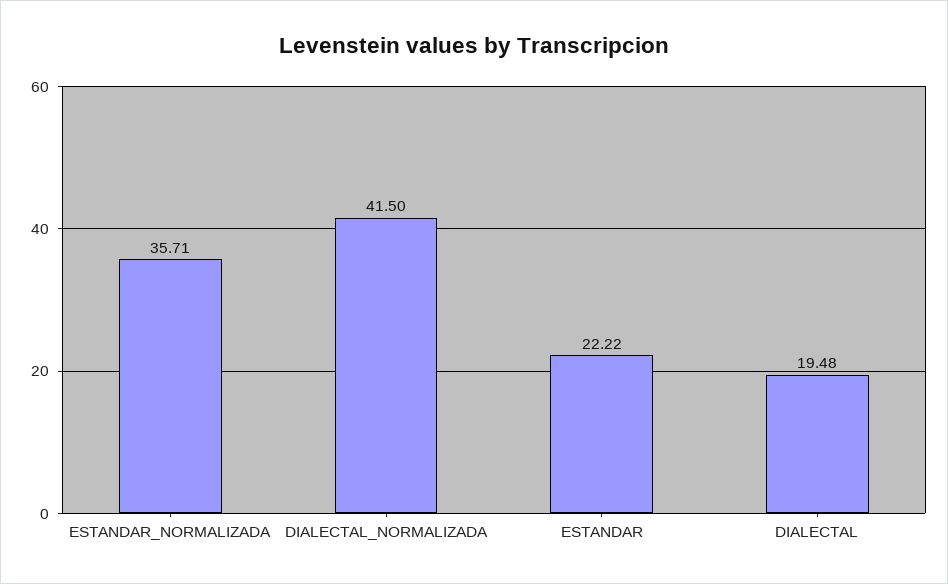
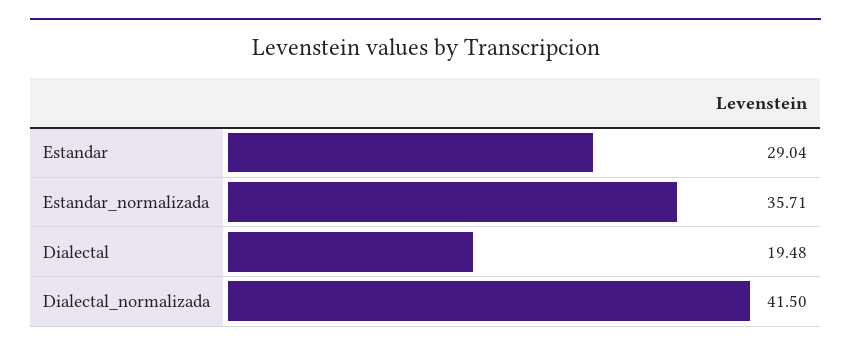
ESTANDAR: 22.22 -> 29.04

